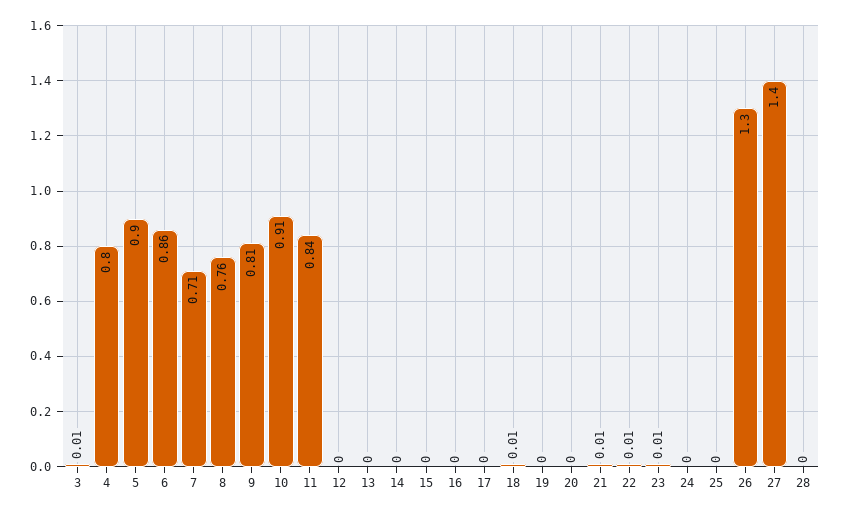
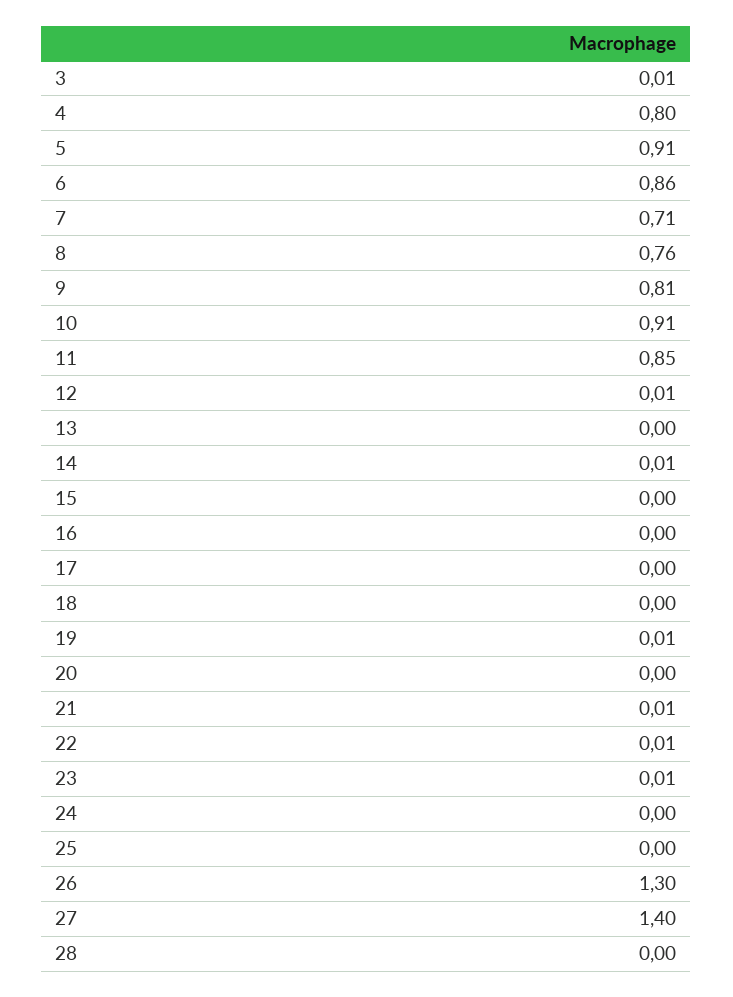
5: 0.9 -> 0.91
11: 0.84 -> 0.85
12: 0 -> 0.01
14: 0 -> 0.01
18: 0.01 -> 0
19: 0 -> 0.01

